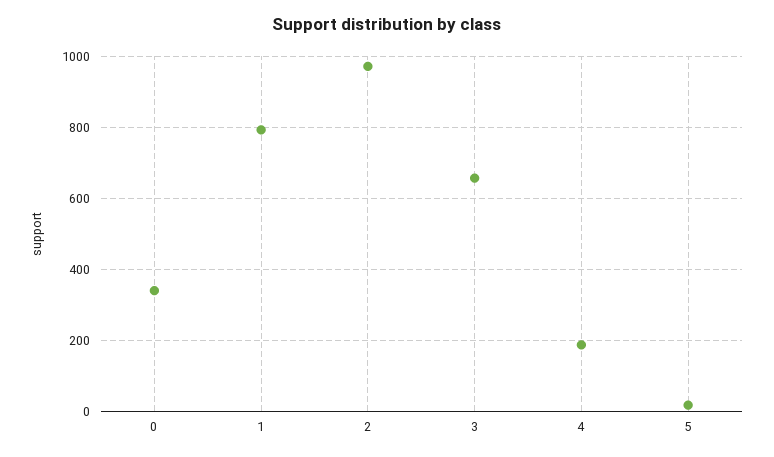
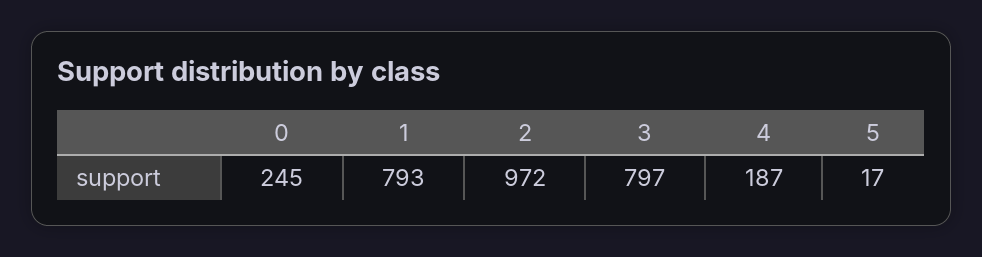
0: 340 -> 245
3: 660 -> 797

